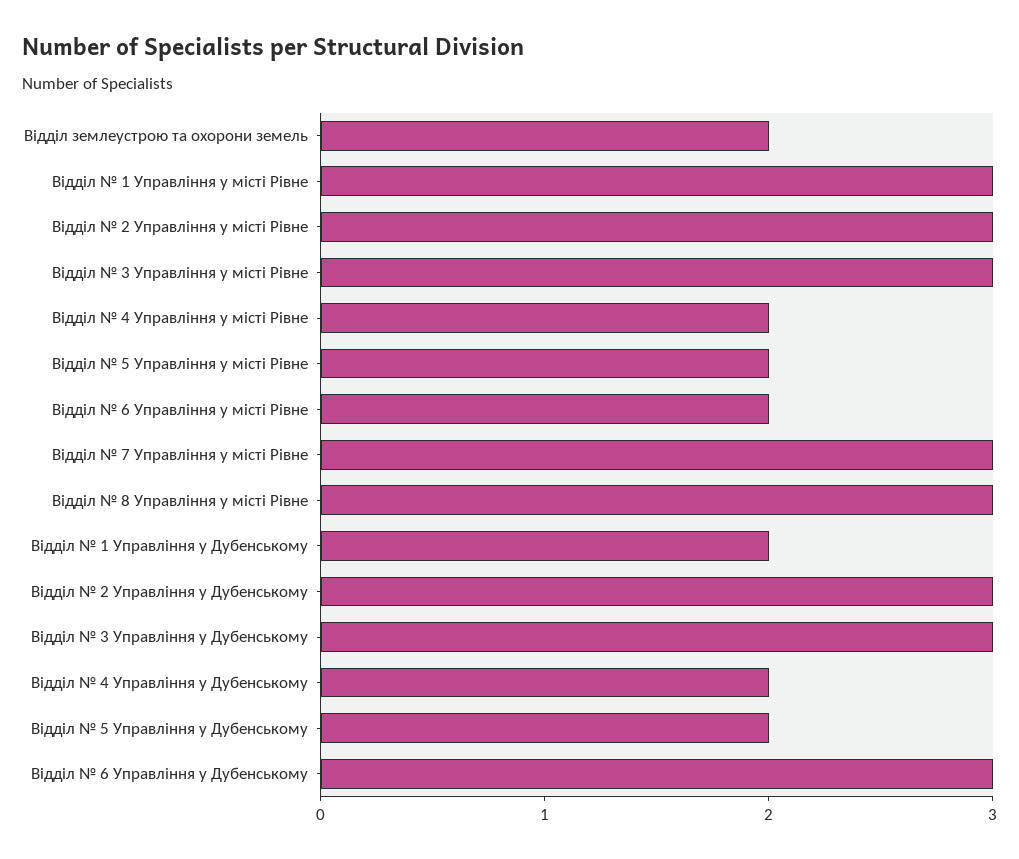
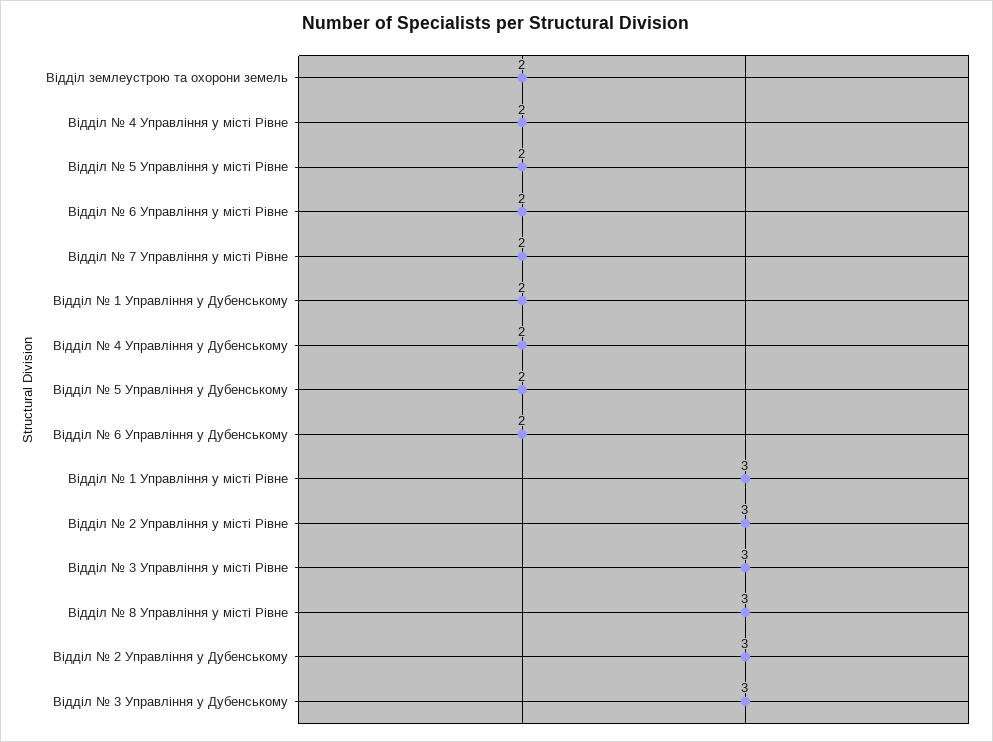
Відділ № 7 Управління у місті Рівне: 3 -> 2
Відділ № 6 Управління у Дубенському: 3 -> 2

